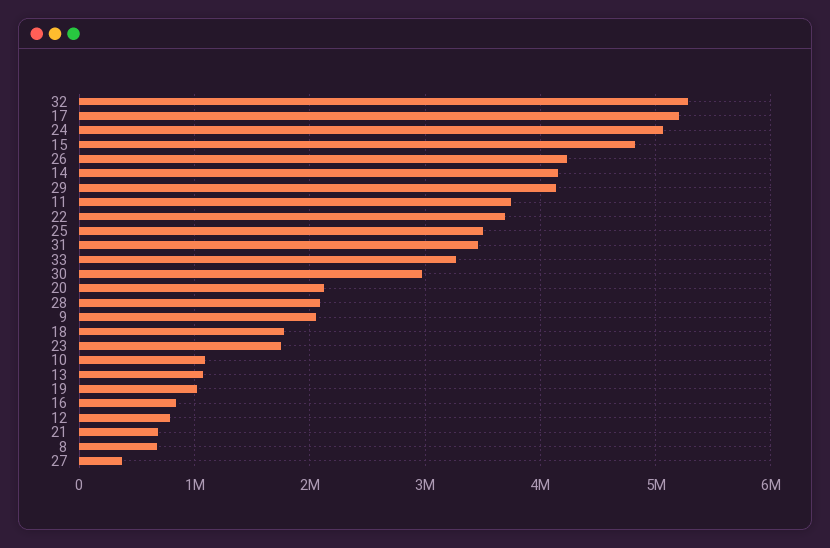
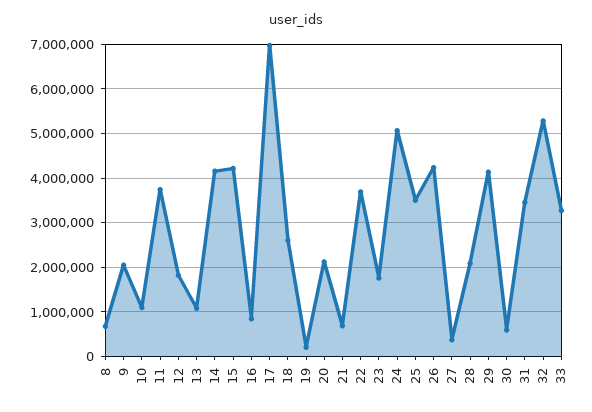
17: 5200000 -> 7000000
15: 4800000 -> 4200000
30: 3000000 -> 600000
18: 1800000 -> 2600000
19: 1000000 -> 200000
12: 800000 -> 1800000

